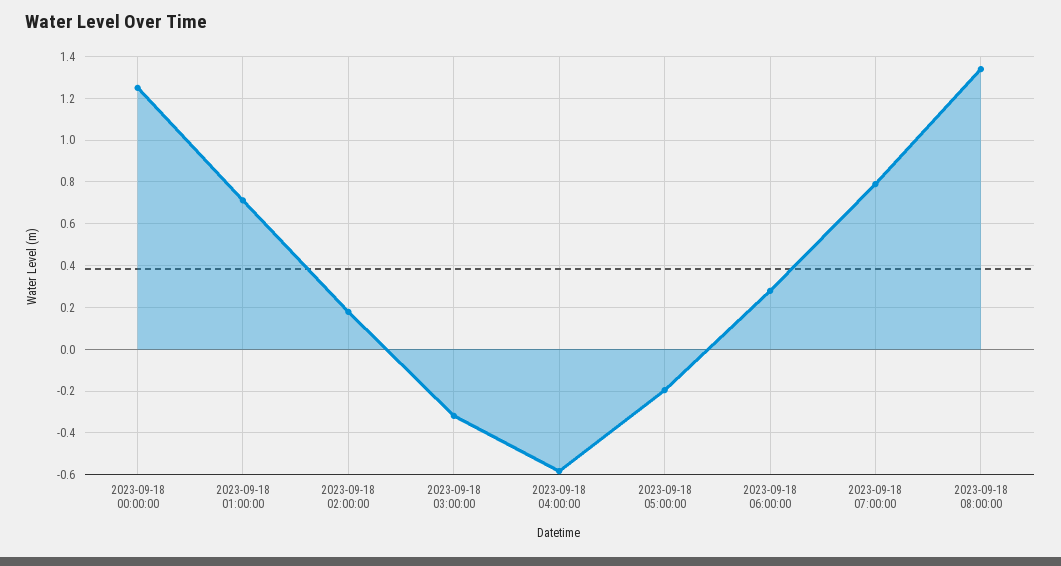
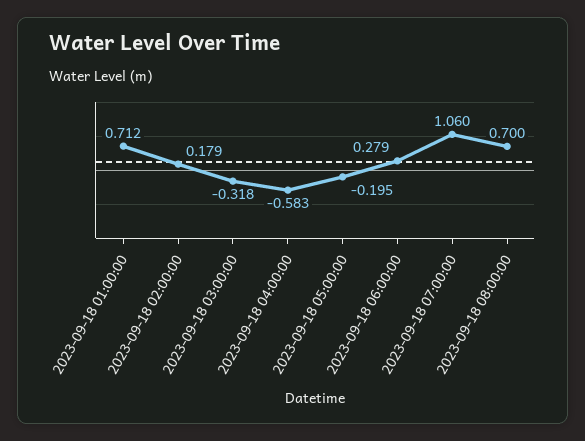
2023-09-18 00:00:00: 1.25 -> none
2023-09-18 07:00:00: 0.8 -> 1.06
2023-09-18 08:00:00: 1.35 -> 0.7

